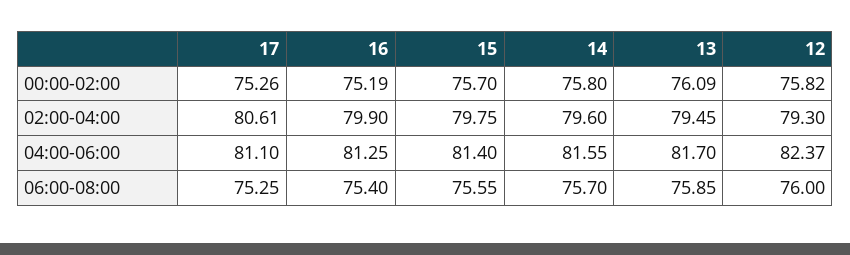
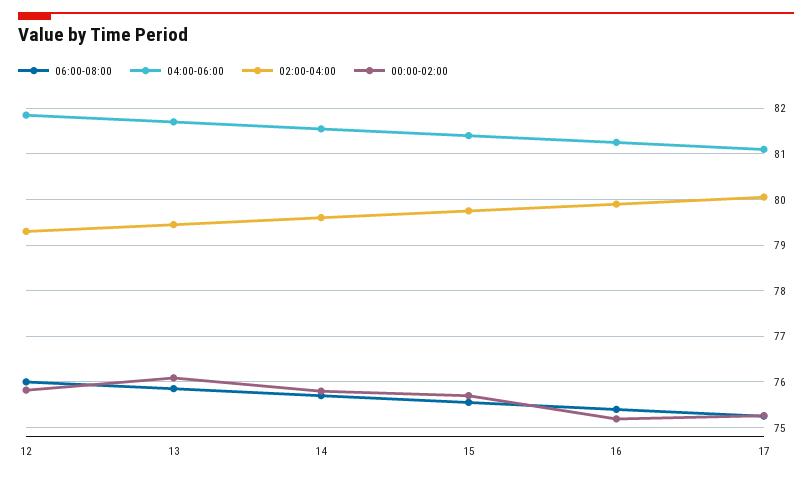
02:00-04:00, 17: 80.61 -> 80
04:00-06:00, 12: 82.37 -> 81.8

